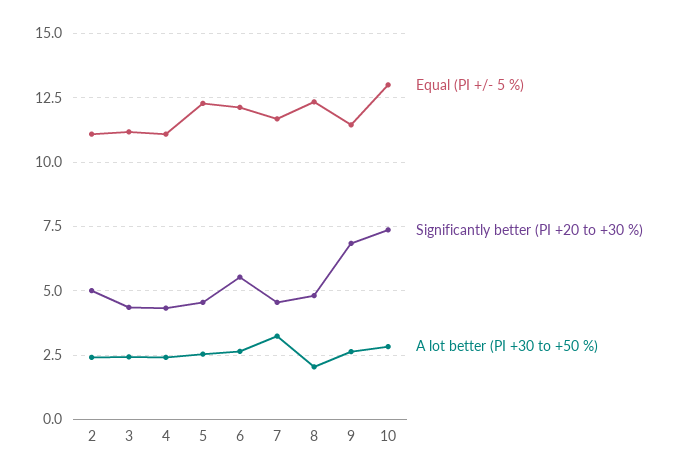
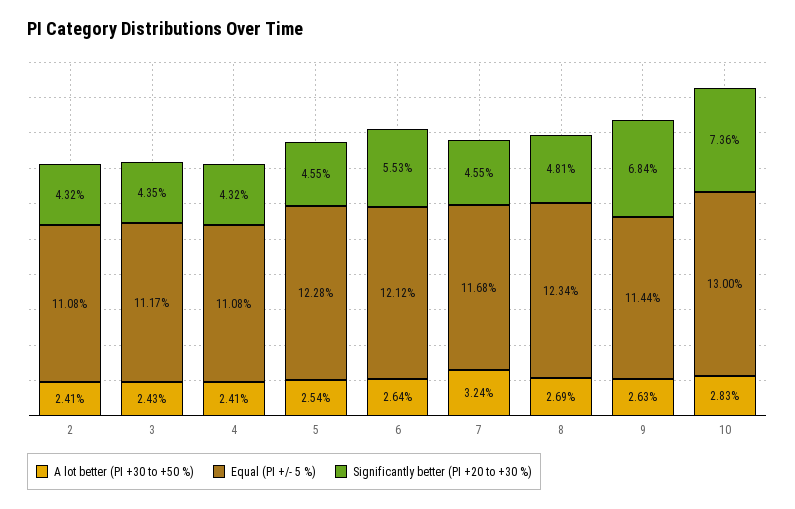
Significantly better (PI +20 to +30 %), 2: 5 -> 4.32
A lot better (PI +30 to +50 %), 8: 2 -> 2.69

